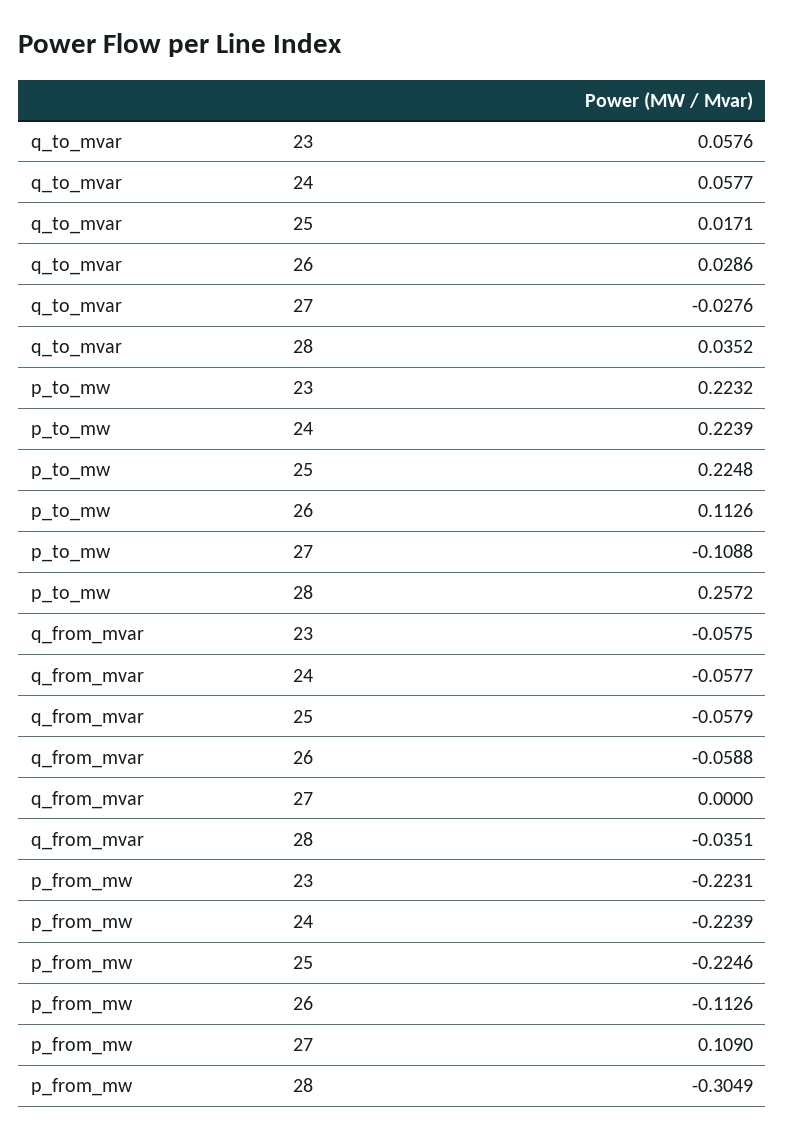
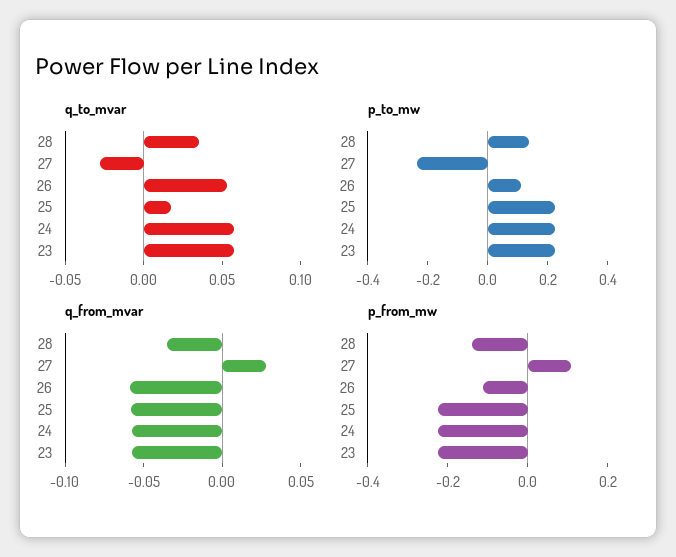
q_to_mvar, 26: 0.0286 -> 0.05
p_to_mw, 27: -0.1088 -> -0.25
p_to_mw, 28: 0.2572 -> 0.15
q_from_mvar, 27: 0 -> 0.03
p_from_mw, 28: -0.3049 -> -0.15

